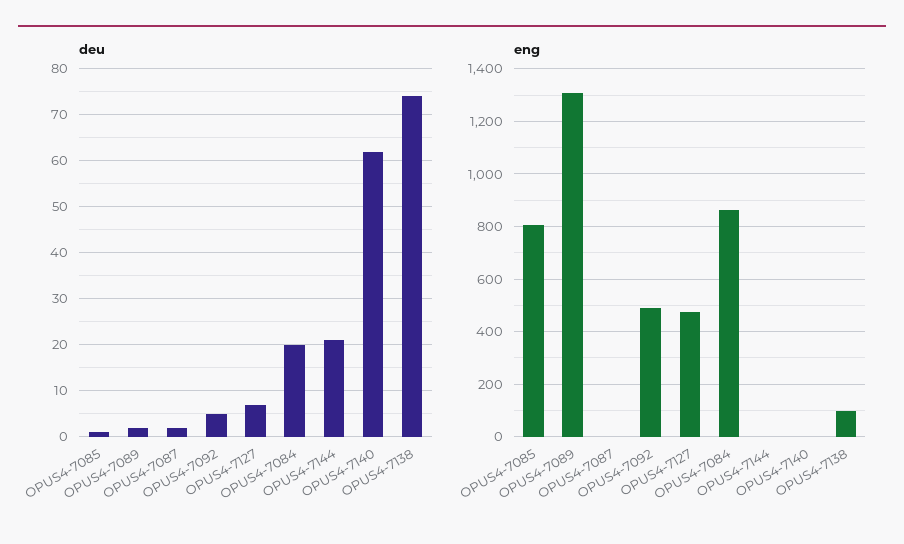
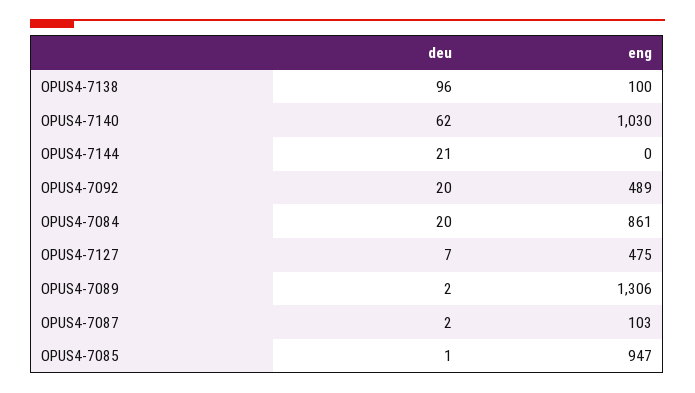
deu, OPUS4-7092: 5 -> 20
deu, OPUS4-7138: 75 -> 96
eng, OPUS4-7085: 800 -> 947
eng, OPUS4-7087: 0 -> 103
eng, OPUS4-7140: 0 -> 1030

